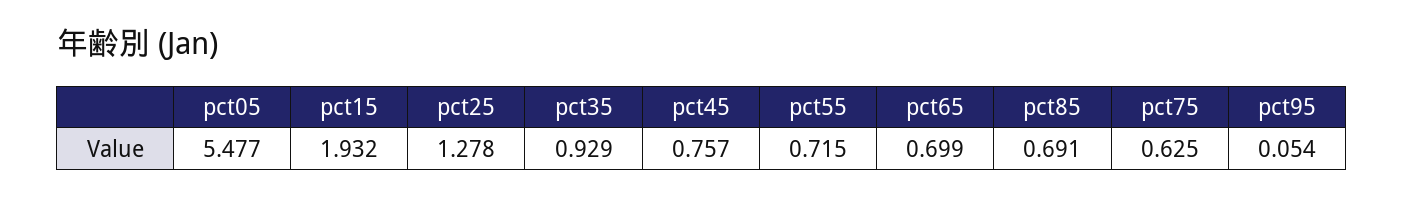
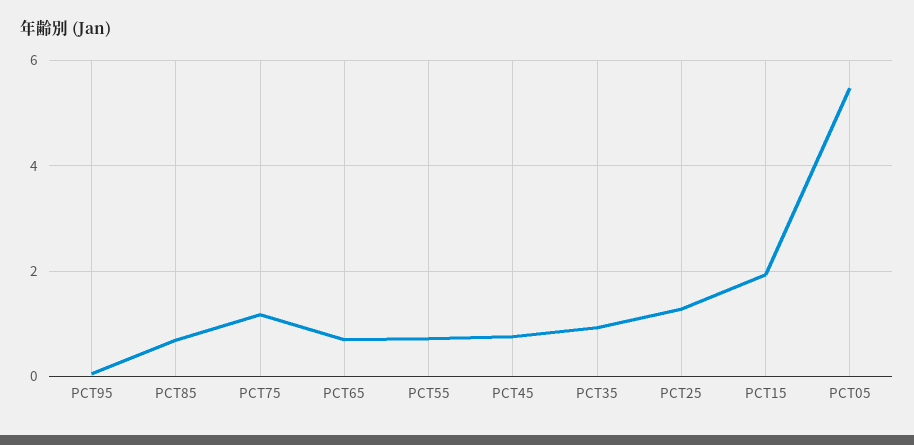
pct75: 0.625 -> 1.2

